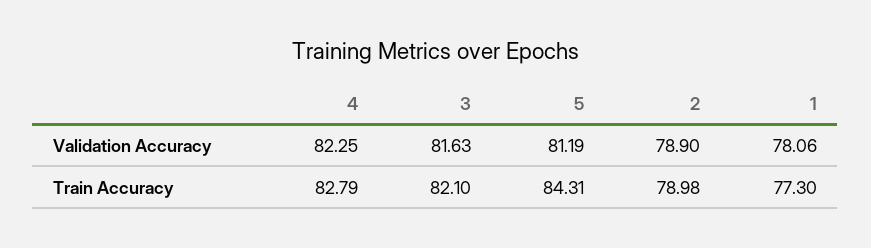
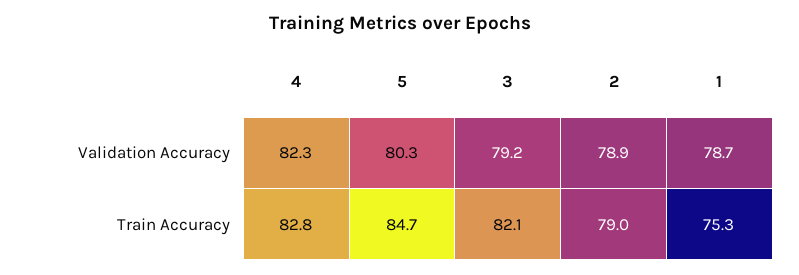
3, Validation Accuracy: 81.63 -> 79.2
5, Validation Accuracy: 81.19 -> 80.3
1, Validation Accuracy: 78.06 -> 78.7
5, Train Accuracy: 84.31 -> 84.7
1, Train Accuracy: 77.3 -> 75.3

